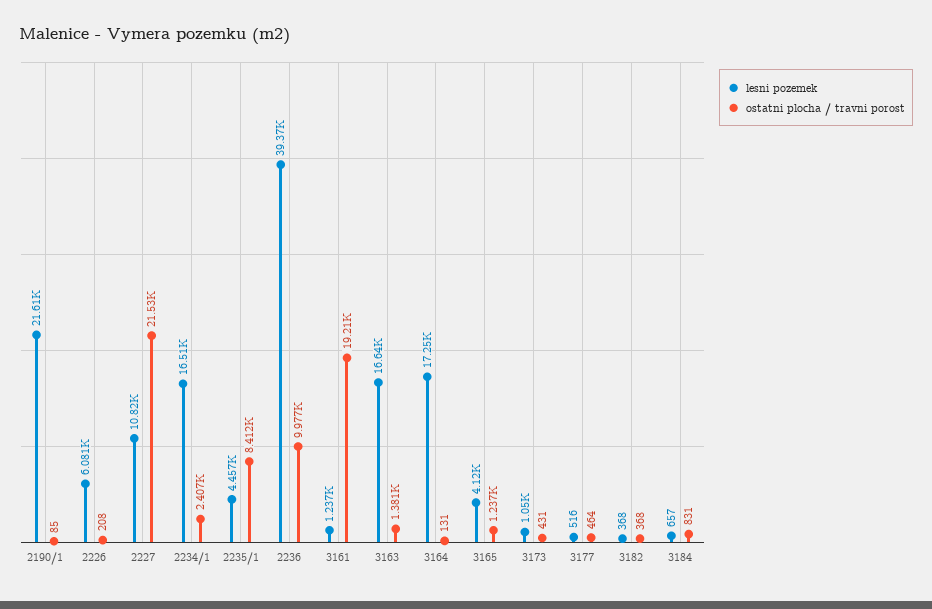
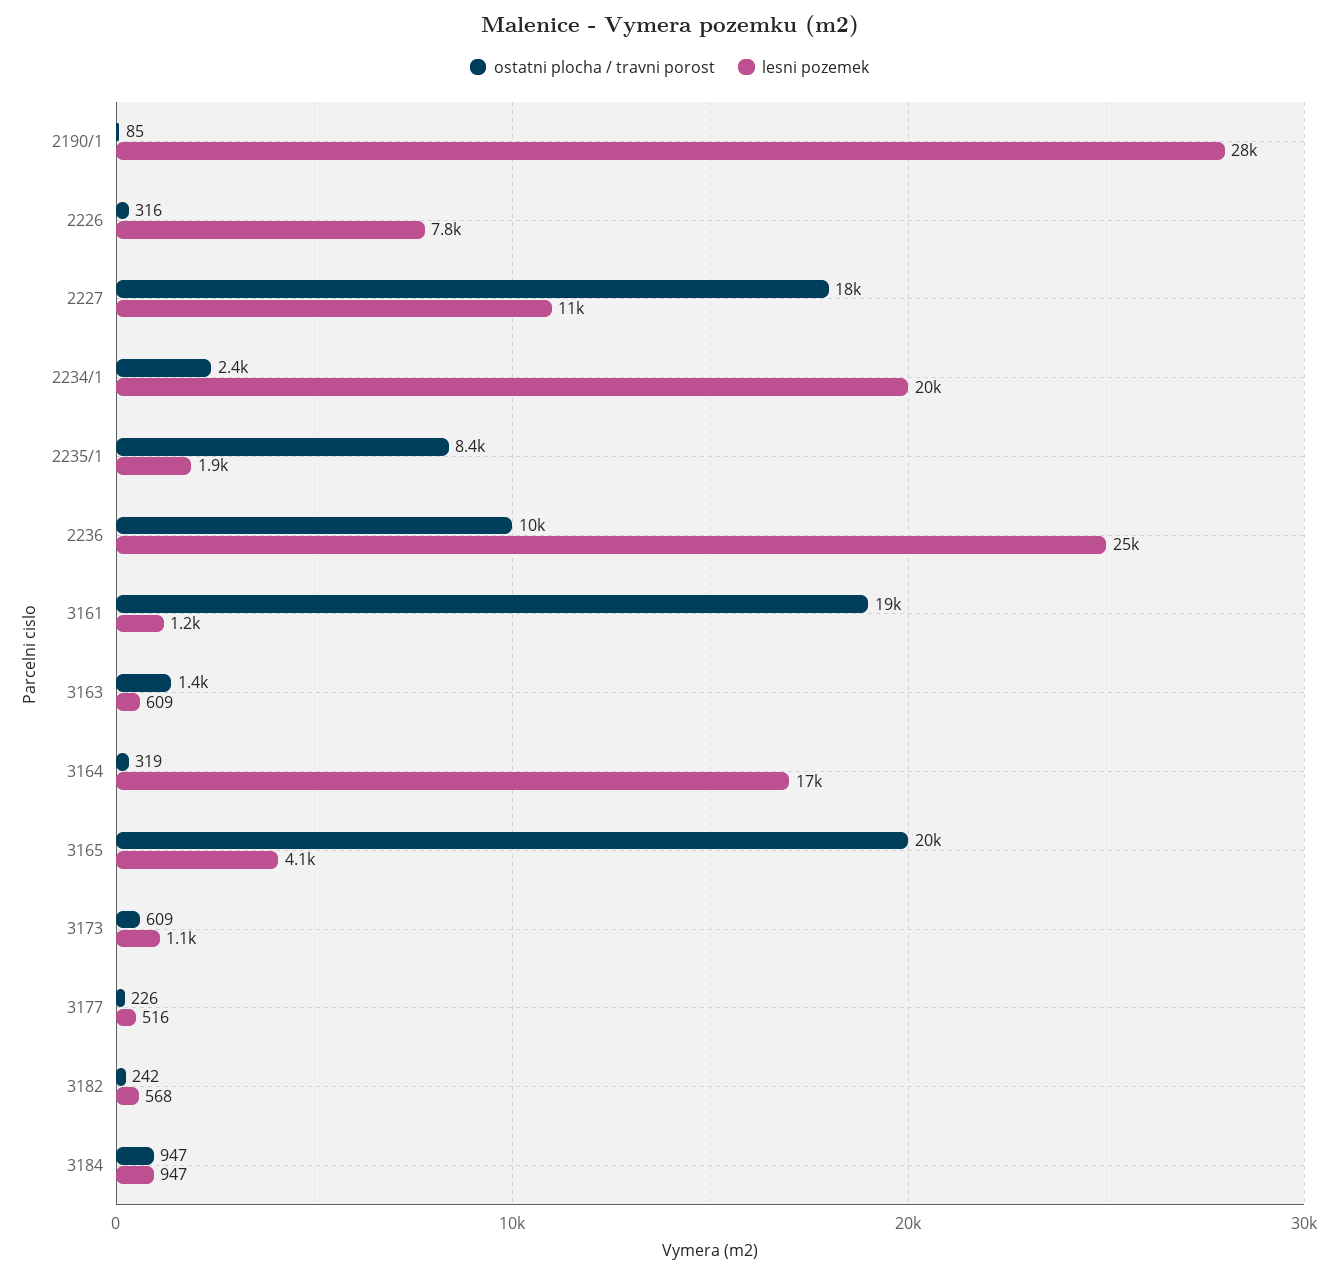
lesni pozemek, 2190/1: 21610 -> 28000
lesni pozemek, 2226: 6081 -> 7800
ostatni plocha / travni porost, 2226: 208 -> 316
ostatni plocha / travni porost, 2227: 21530 -> 18000
lesni pozemek, 2234/1: 16510 -> 20000
lesni pozemek, 2235/1: 4457 -> 1900
lesni pozemek, 2236: 39370 -> 25000
lesni pozemek, 3163: 16640 -> 609
ostatni plocha / travni porost, 3164: 131 -> 319
ostatni plocha / travni porost, 3165: 1237 -> 20000
ostatni plocha / travni porost, 3173: 431 -> 609
ostatni plocha / travni porost, 3177: 464 -> 226
lesni pozemek, 3182: 368 -> 568
ostatni plocha / travni porost, 3182: 368 -> 242
lesni pozemek, 3184: 657 -> 947
ostatni plocha / travni porost, 3184: 831 -> 947

